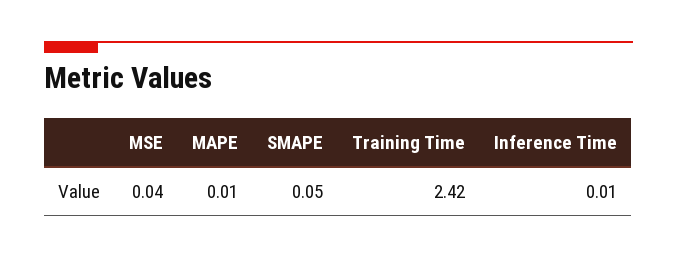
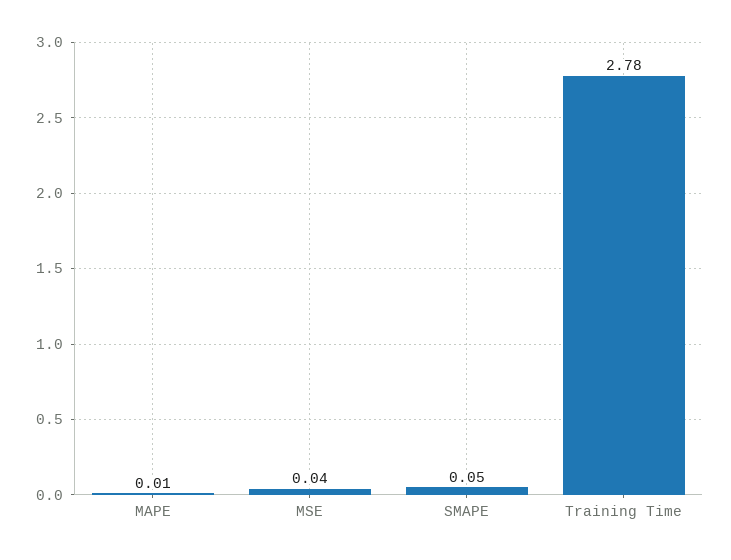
Training Time: 2.42 -> 2.78
Inference Time: 0.01 -> none

